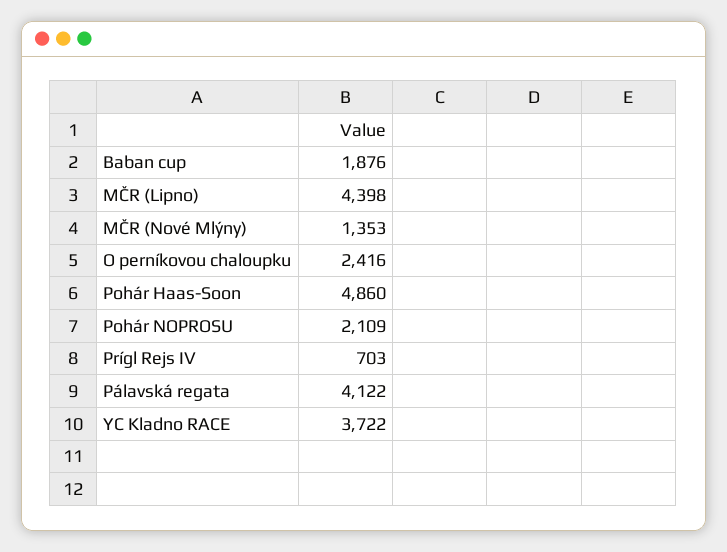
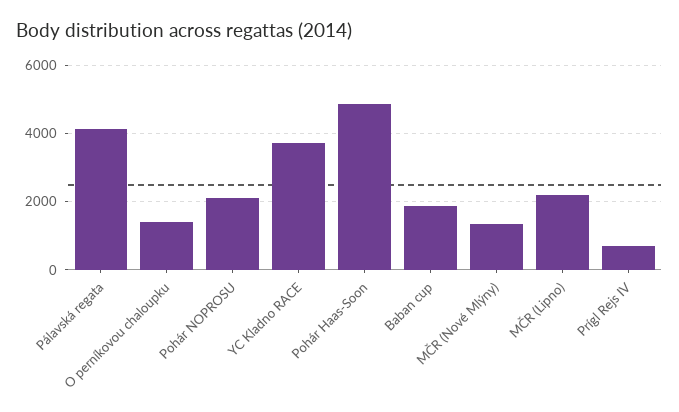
MČR (Lipno): 4398 -> 2200
O perníkovou chaloupku: 2416 -> 1400

